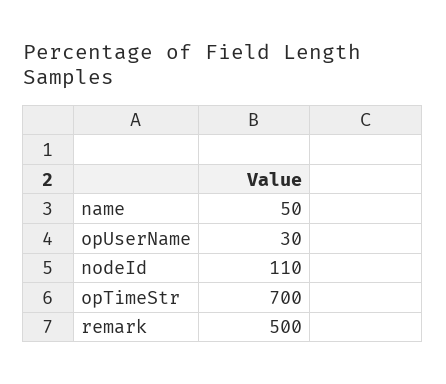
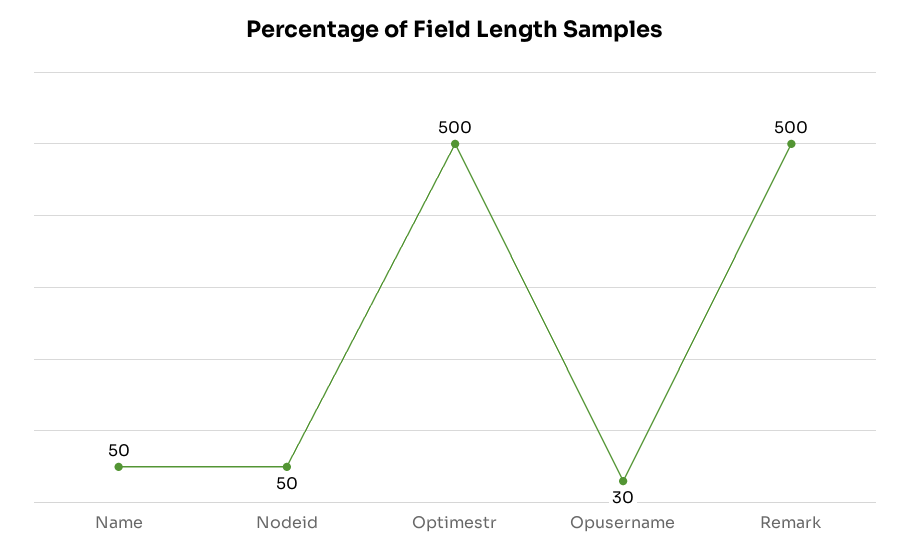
nodeId: 110 -> 50
opTimeStr: 700 -> 500

